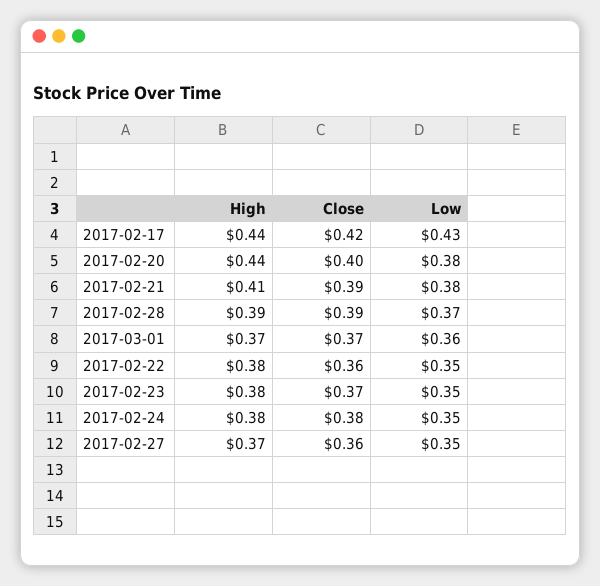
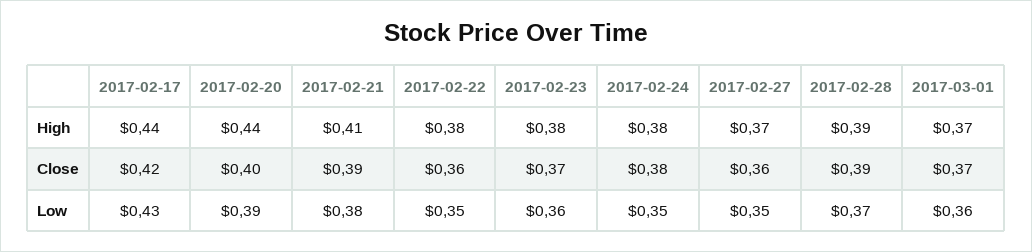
Low, 2017-02-20: 0.38 -> 0.39
Low, 2017-02-23: 0.35 -> 0.36

